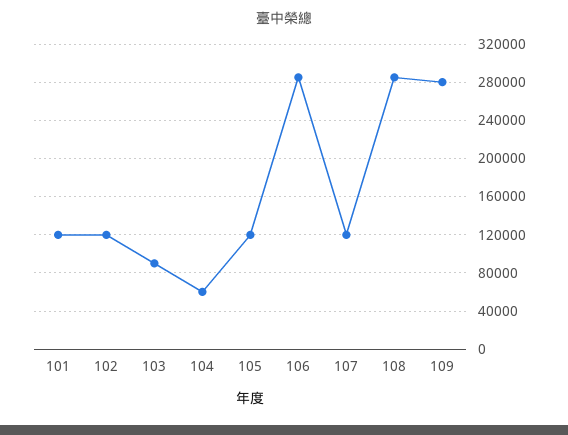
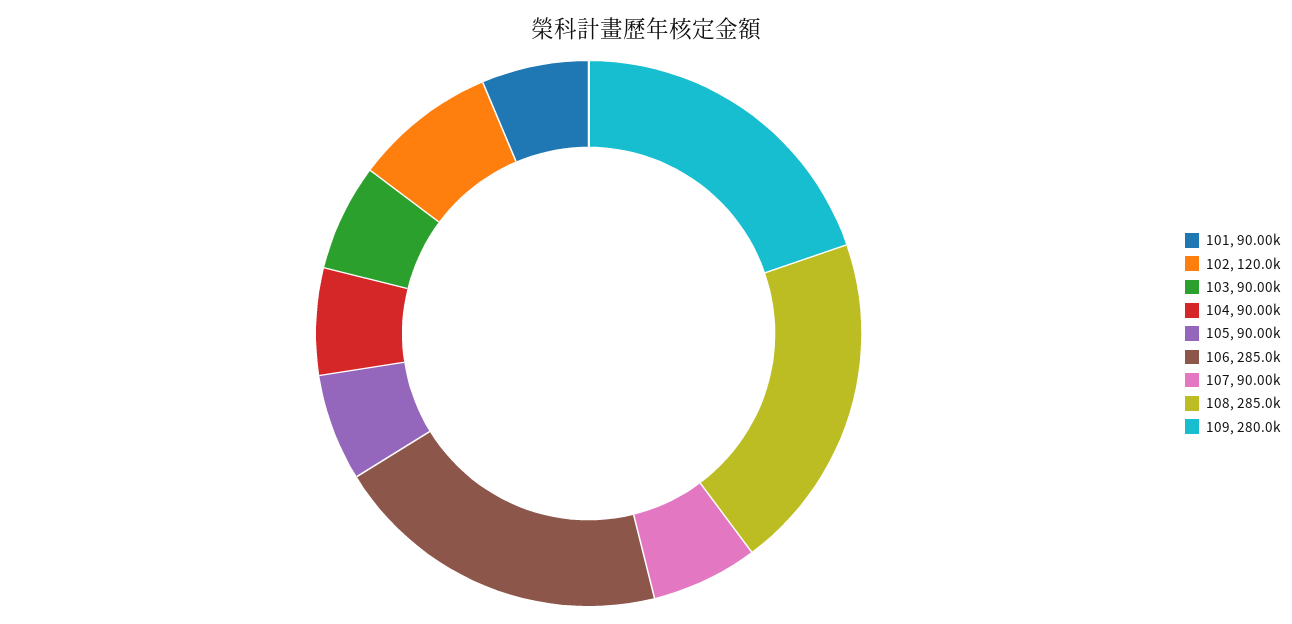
101: 120000 -> 90000
104: 60000 -> 90000
105: 120000 -> 90000
107: 120000 -> 90000

